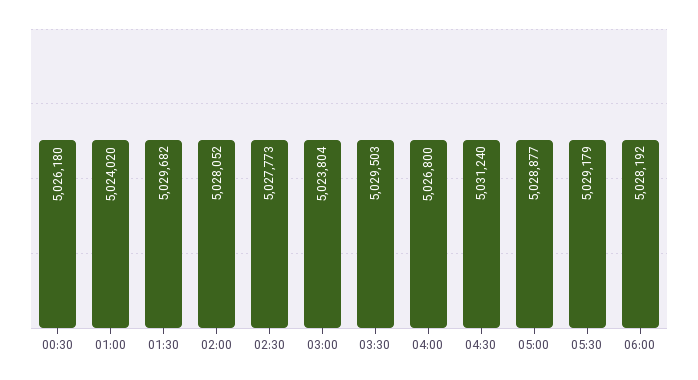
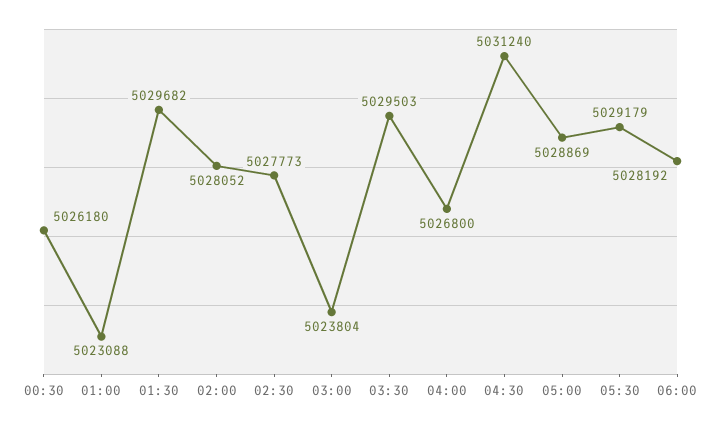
01:00: 5024020 -> 5023088
05:00: 5028877 -> 5028869

